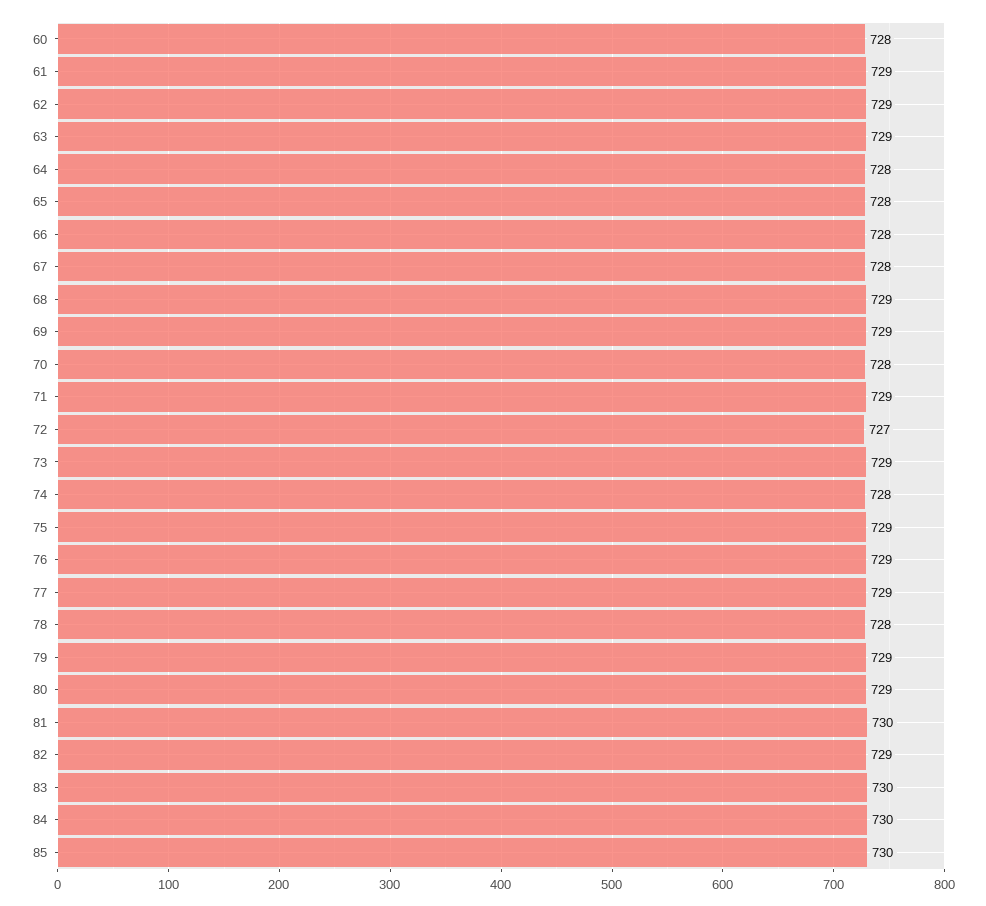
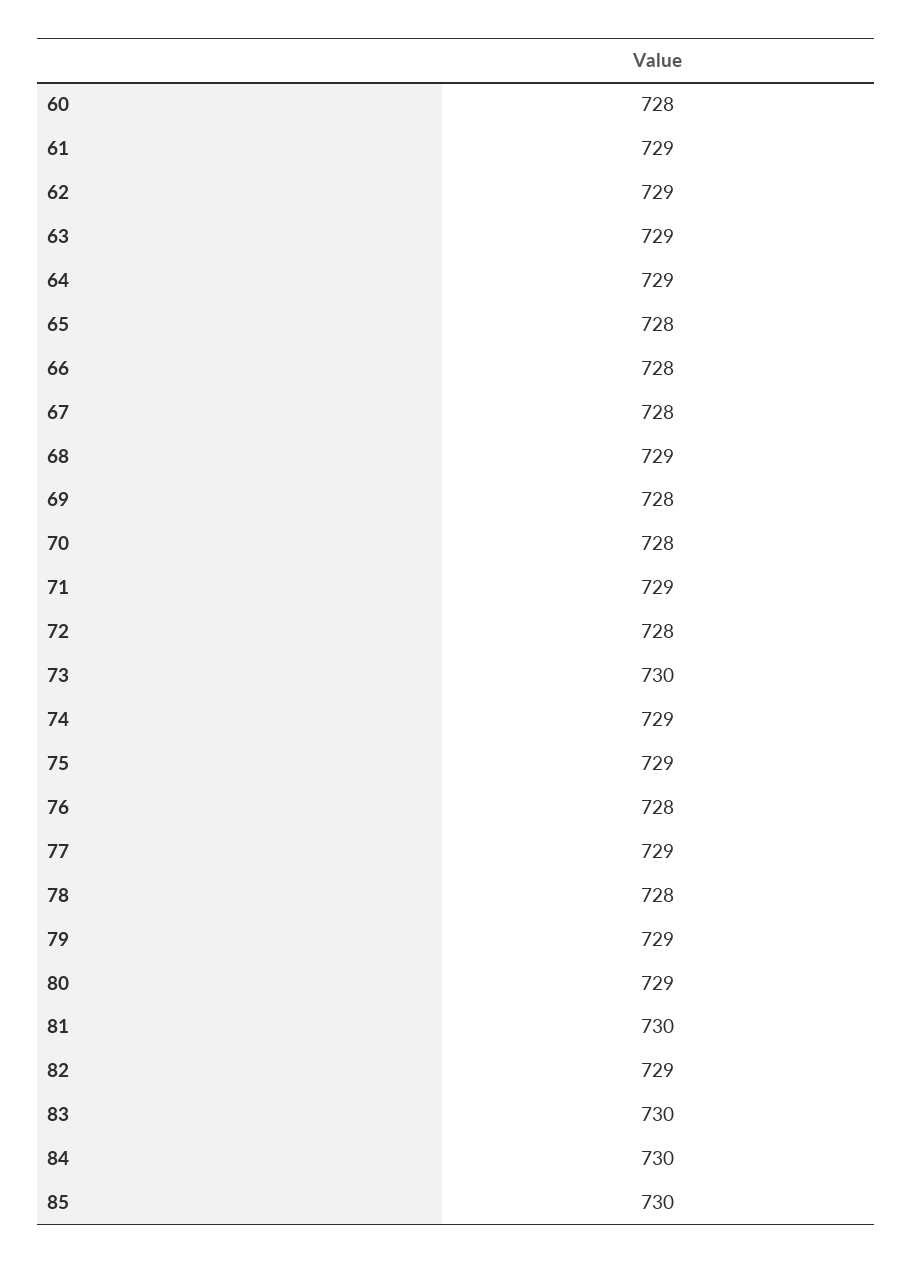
64: 728 -> 729
69: 729 -> 728
72: 727 -> 728
73: 729 -> 730
74: 728 -> 729
76: 729 -> 728

